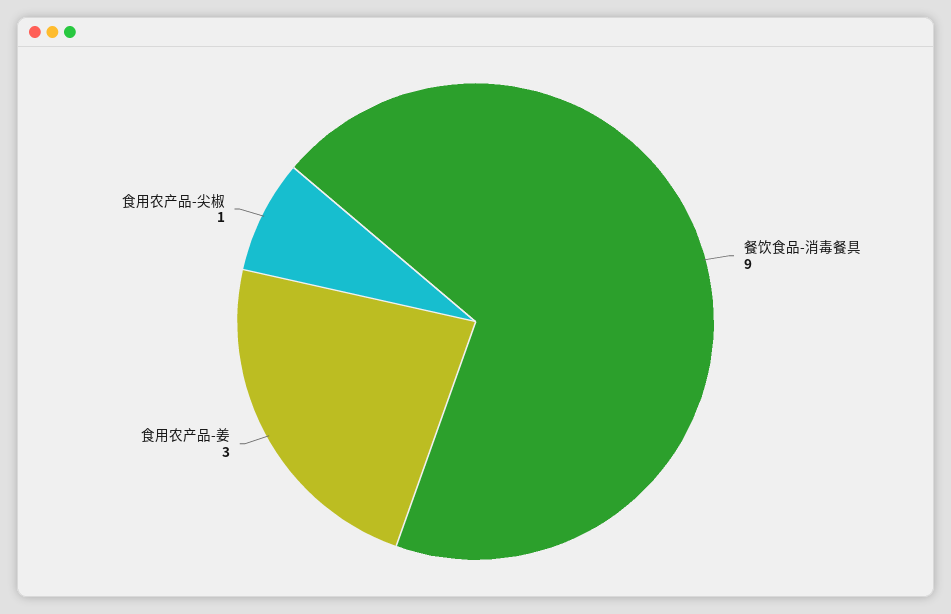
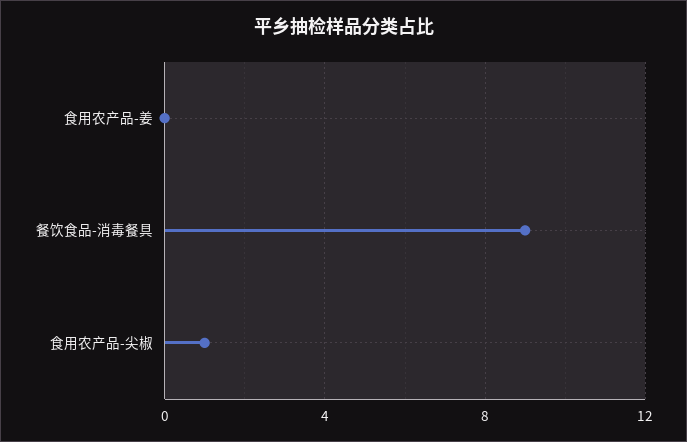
食用农产品-姜: 3 -> 0

